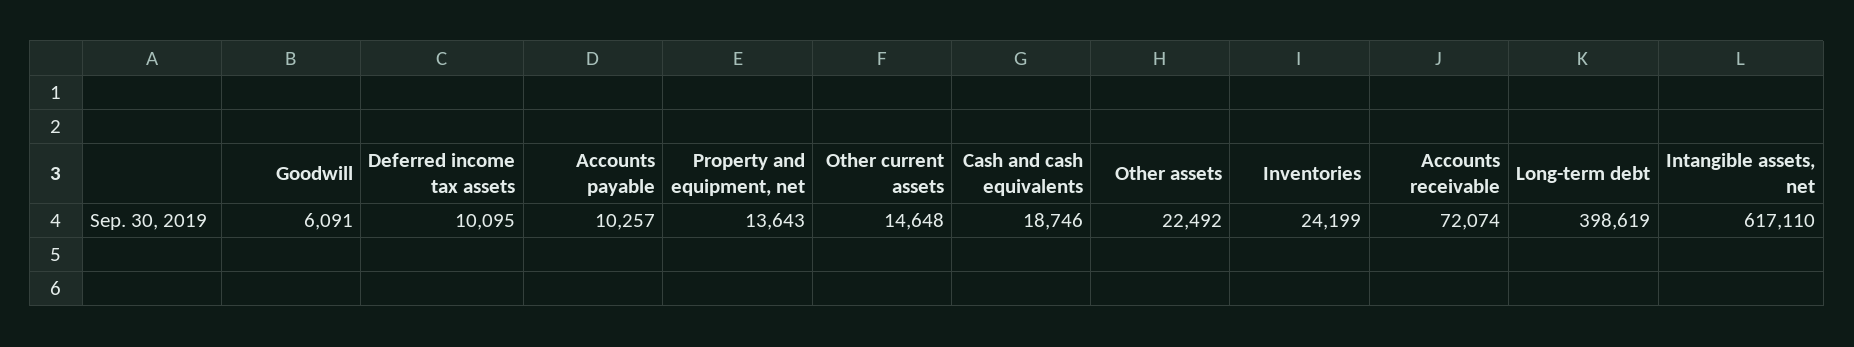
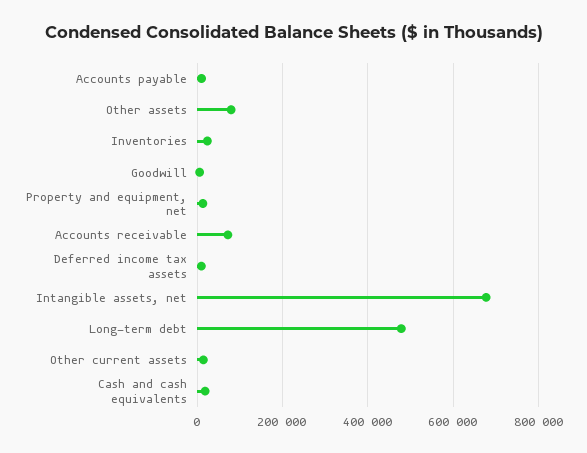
Other assets: 22492 -> 80000
Long-term debt: 398619 -> 480000
Intangible assets, net: 617110 -> 680000

